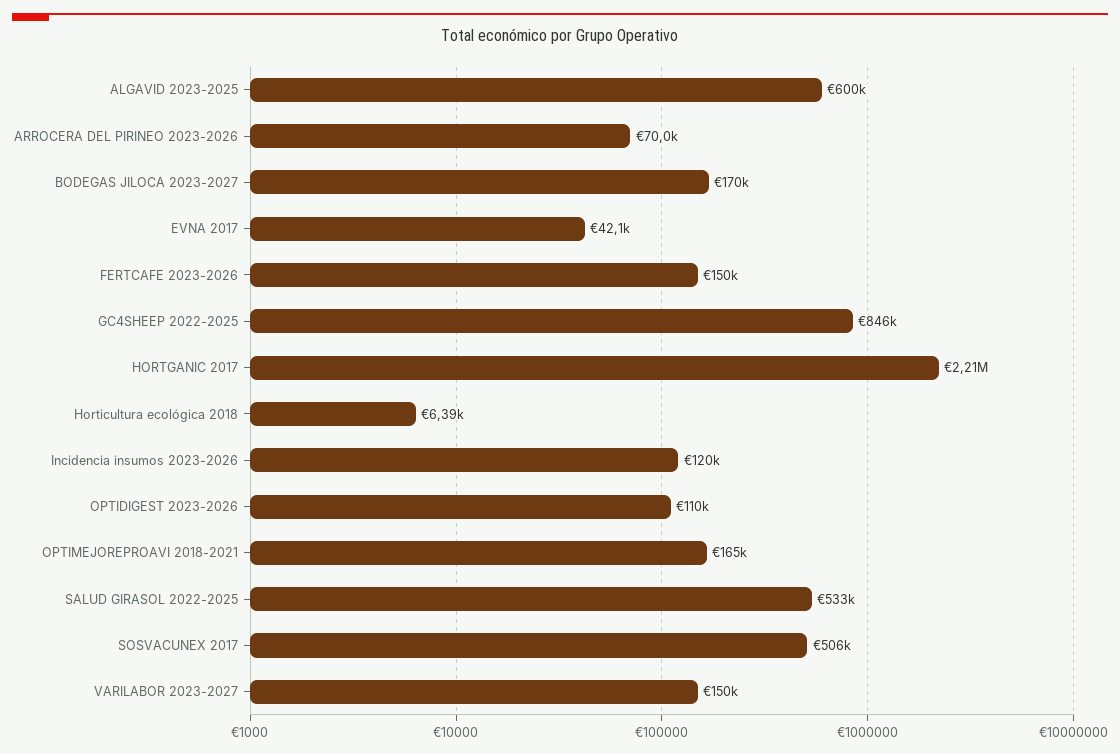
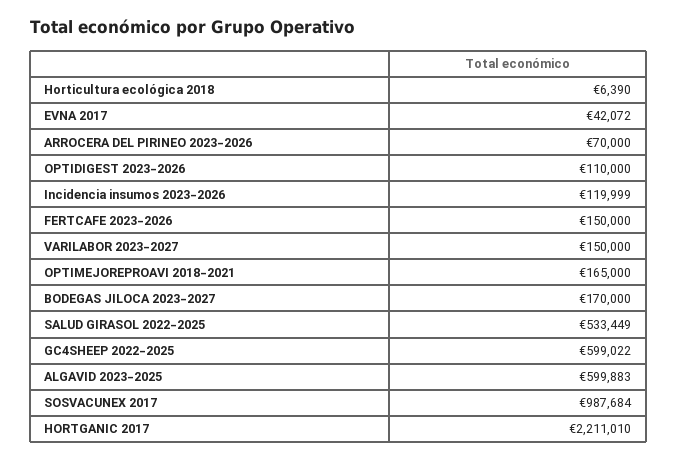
GC4SHEEP 2022-2025: 846000 -> 599022
SOSVACUNEX 2017: 506000 -> 987684

